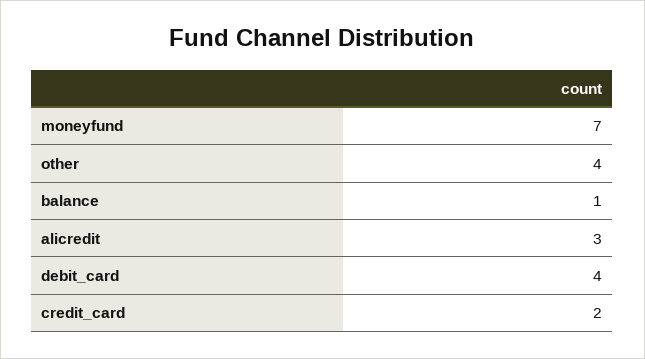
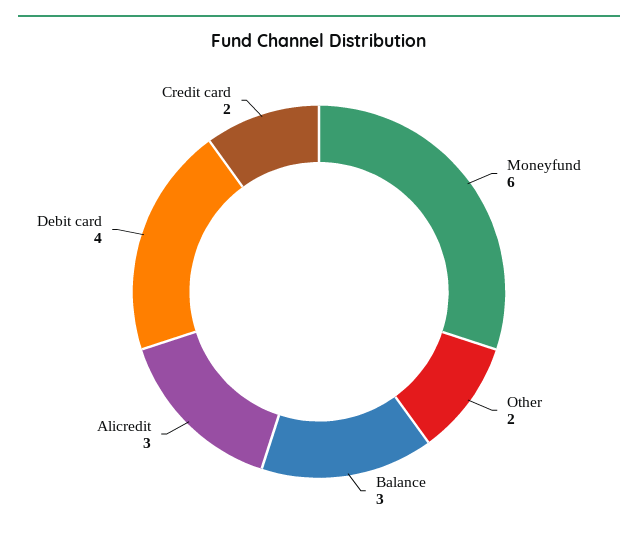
moneyfund: 7 -> 6
other: 4 -> 2
balance: 1 -> 3

